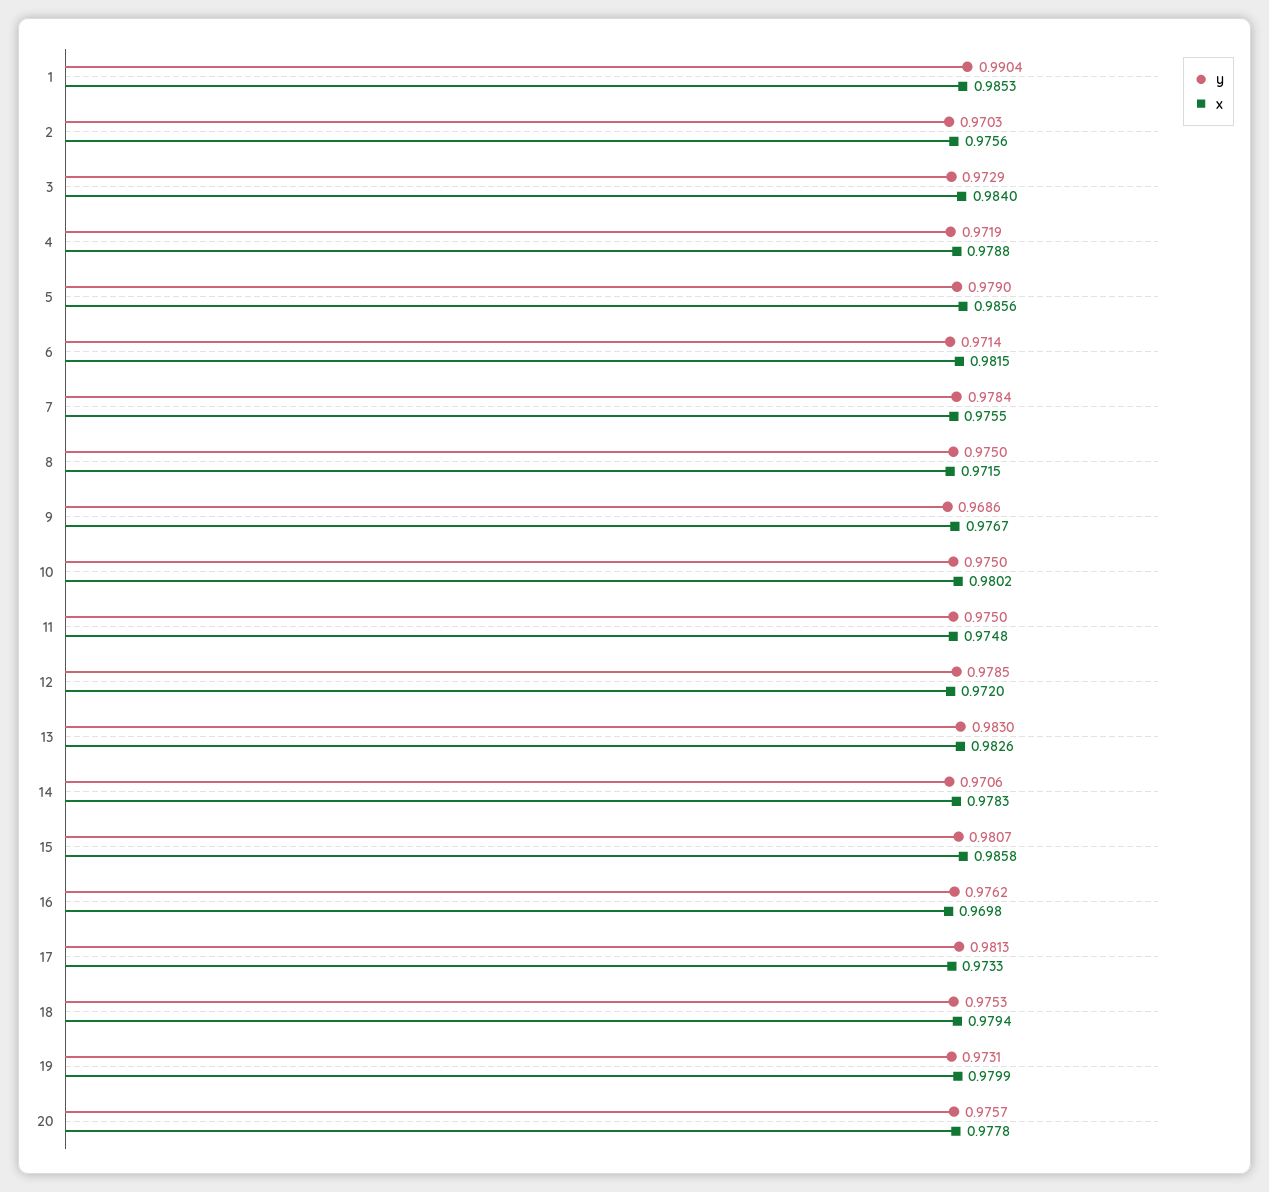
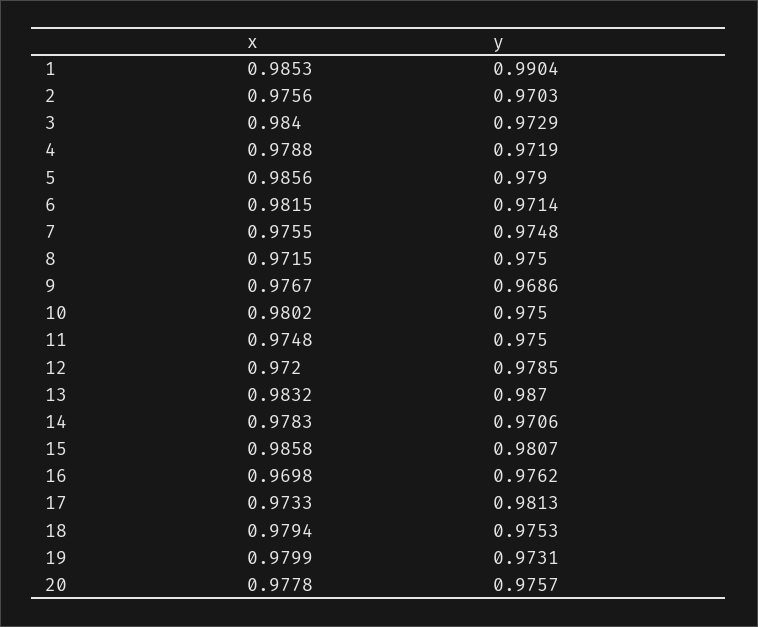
y, 7: 0.9784 -> 0.9748
y, 13: 0.983 -> 0.987
x, 13: 0.9826 -> 0.9832

